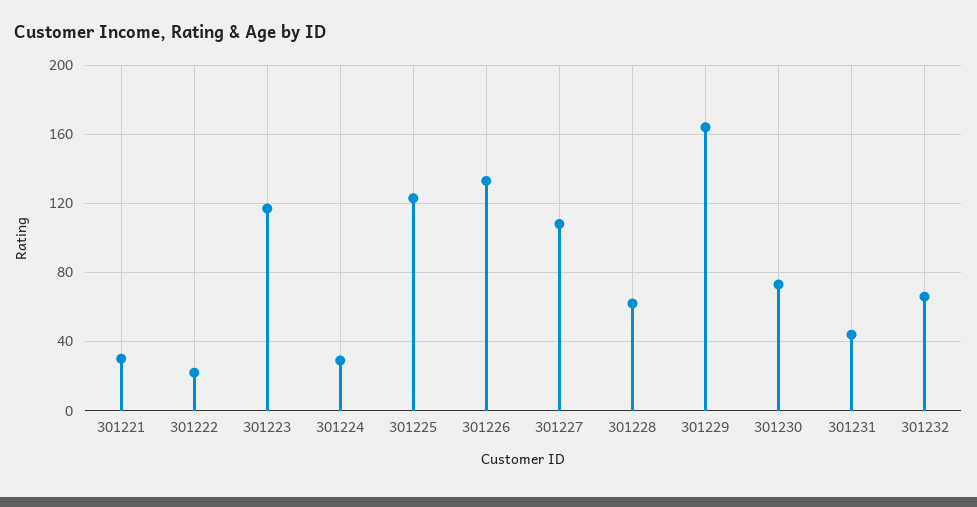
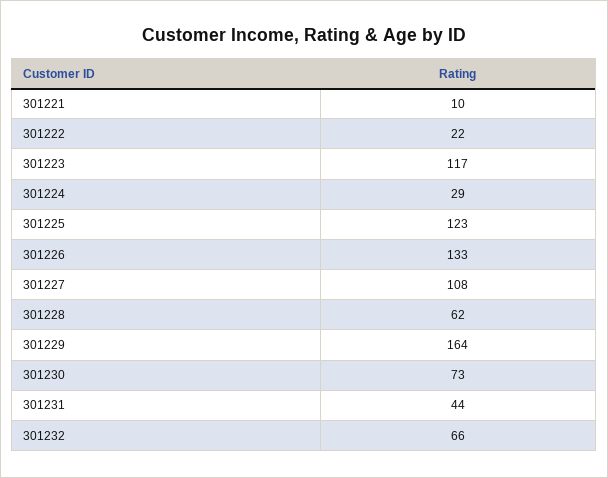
301221: 30 -> 10

